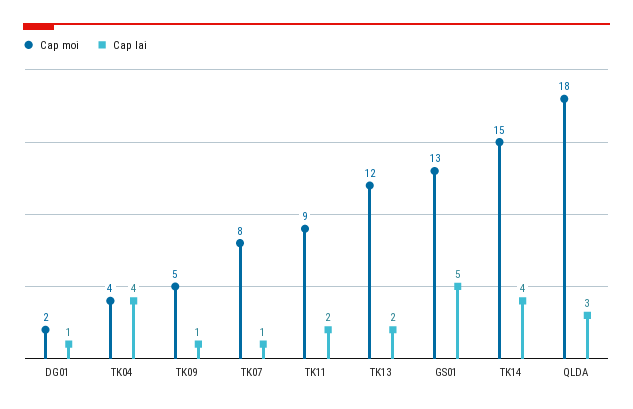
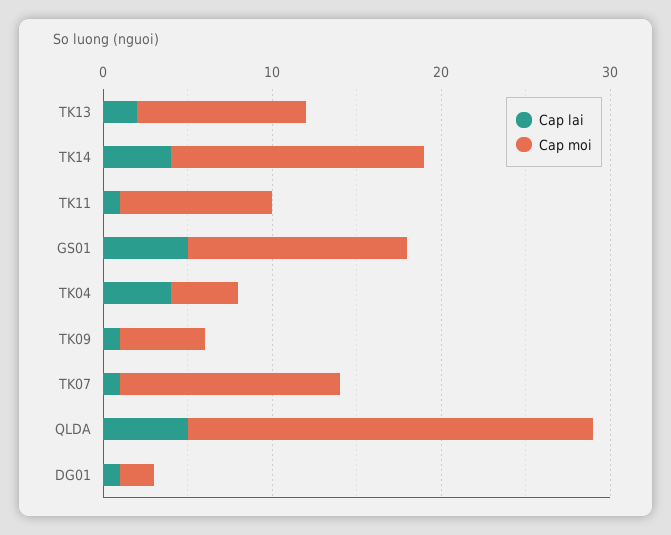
Cap moi, TK07: 8 -> 13
Cap lai, TK11: 2 -> 1
Cap moi, TK13: 12 -> 10
Cap moi, QLDA: 18 -> 24
Cap lai, QLDA: 3 -> 5

